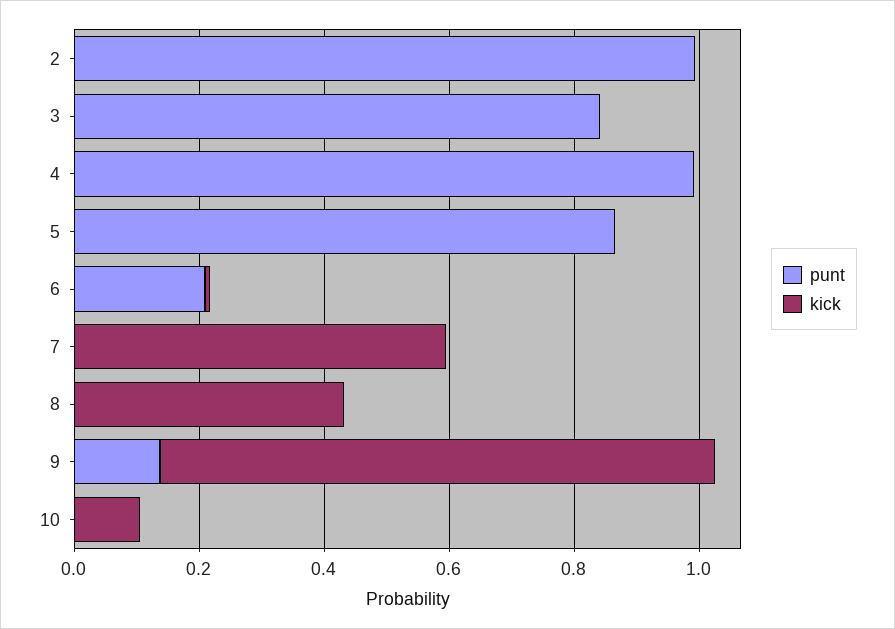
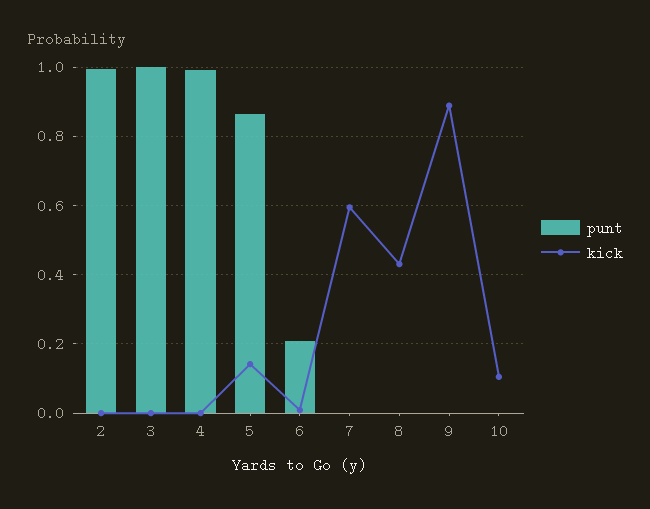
punt, 3: 0.85 -> 1
kick, 5: 0 -> 0.14
punt, 9: 0.15 -> 0

